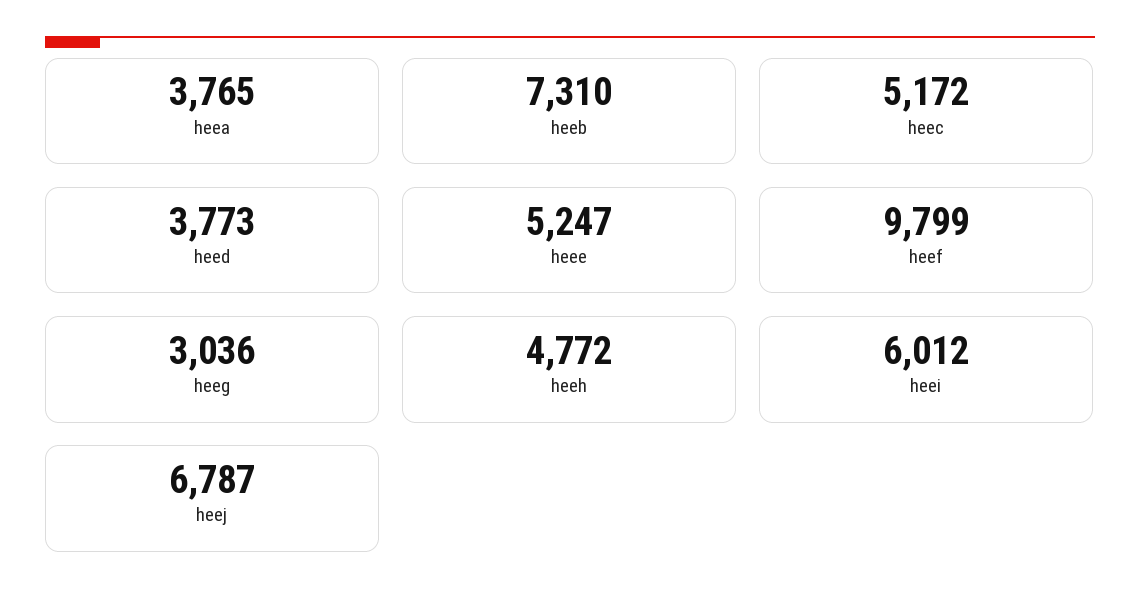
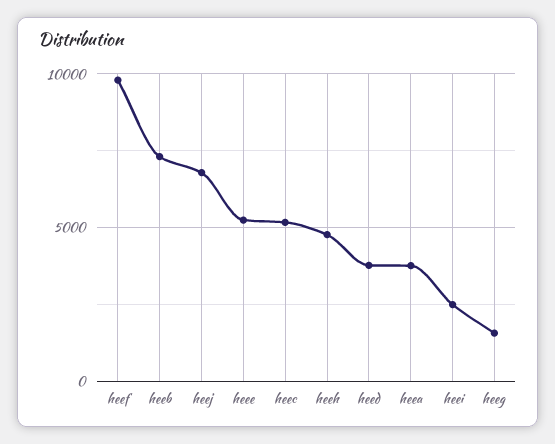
heeg: 3036 -> 1500
heei: 6012 -> 2500

